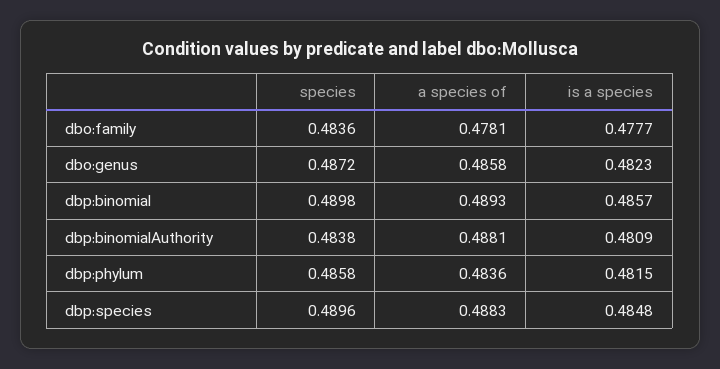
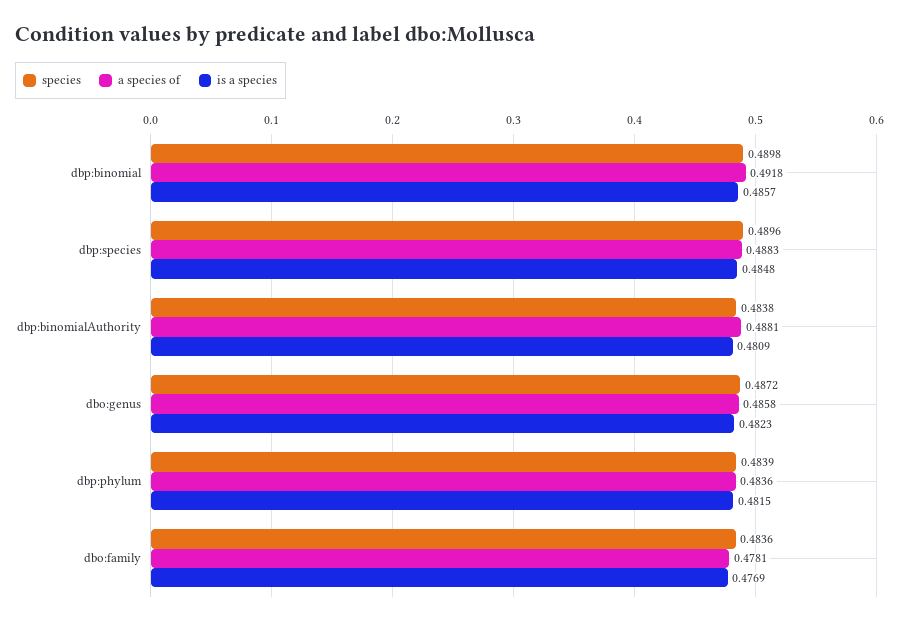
is a species, dbo:family: 0.4777 -> 0.4769
a species of, dbp:binomial: 0.4893 -> 0.4918
species, dbp:phylum: 0.4858 -> 0.4839

